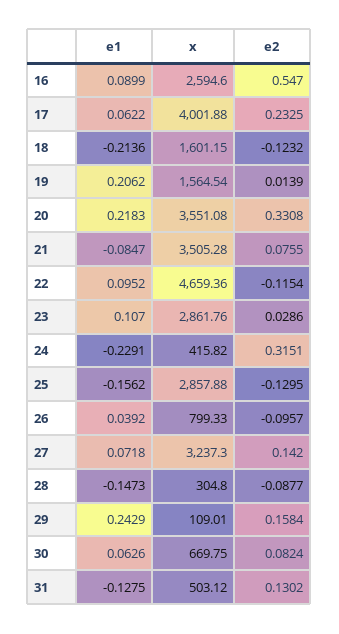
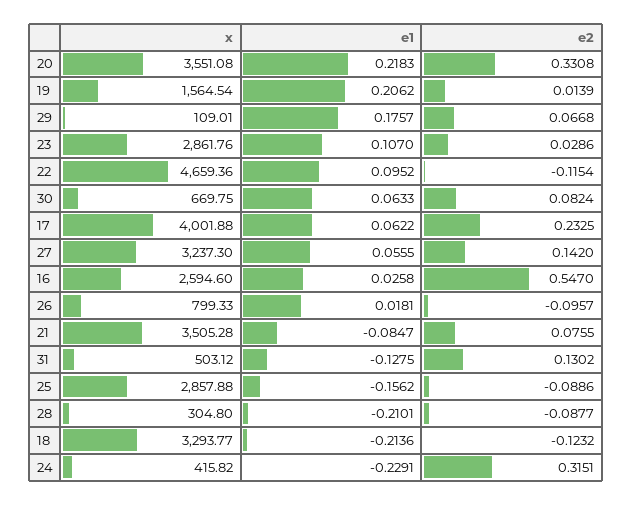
e1, 16: 0.0899 -> 0.0258
x, 18: 1601.15 -> 3293.77
e2, 25: -0.1295 -> -0.0886
e1, 26: 0.0392 -> 0.0181
e1, 27: 0.0718 -> 0.0555
e1, 28: -0.1473 -> -0.2101
e1, 29: 0.2429 -> 0.1757
e2, 29: 0.1584 -> 0.0668
e1, 30: 0.0626 -> 0.0633

